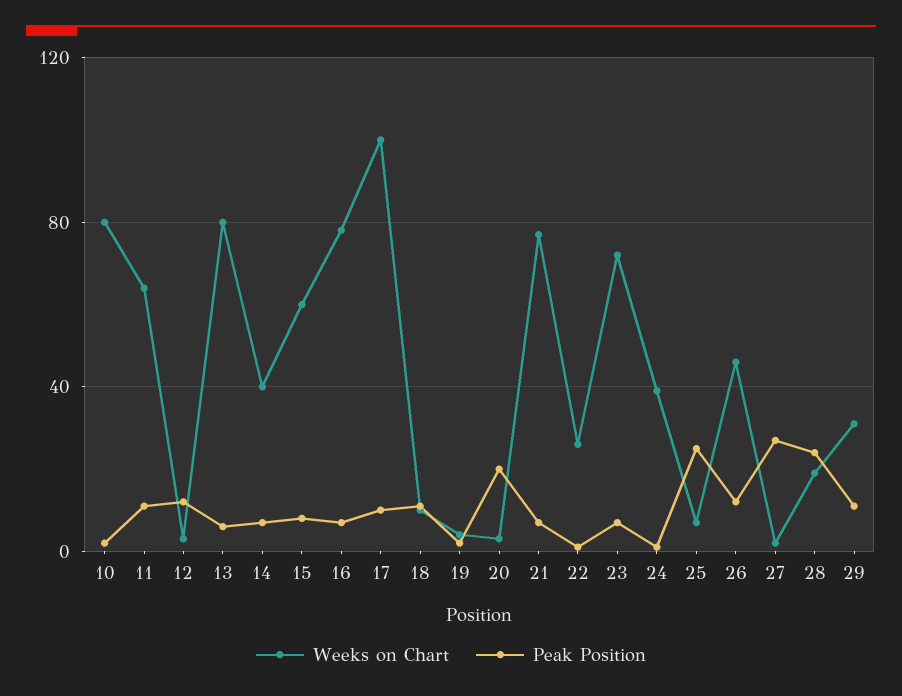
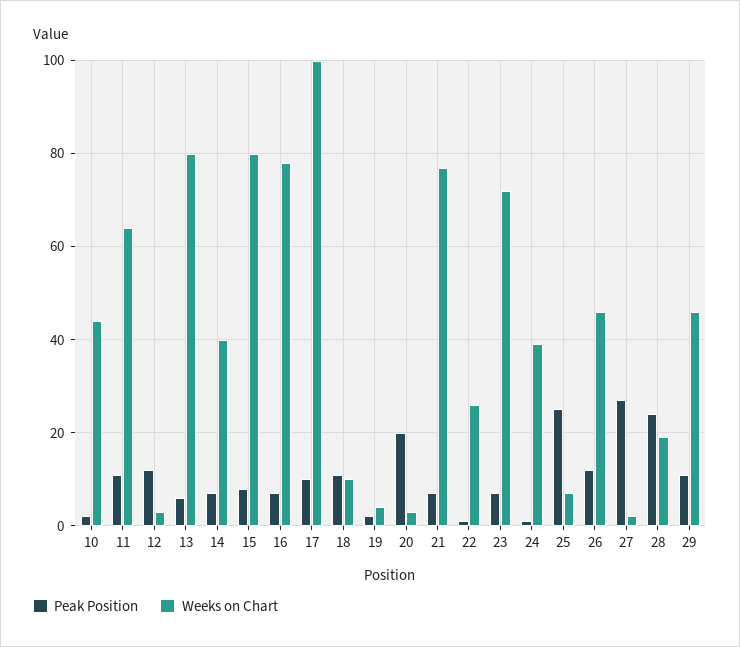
Weeks on Chart, 10: 80 -> 45
Weeks on Chart, 15: 60 -> 80
Weeks on Chart, 29: 30 -> 45

